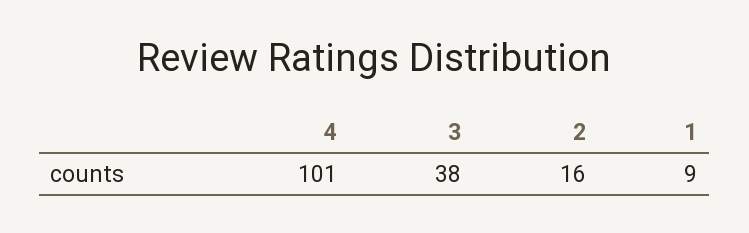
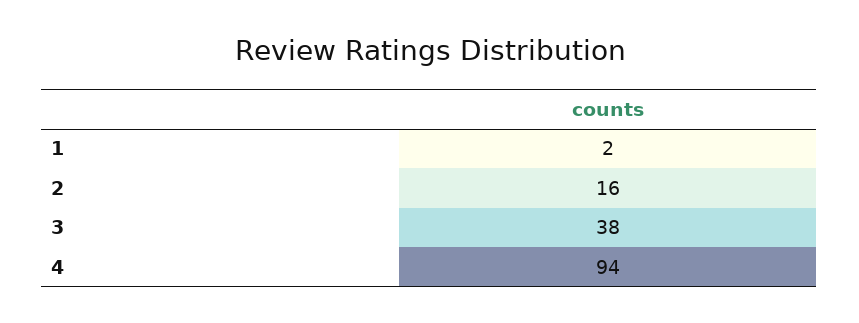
4: 101 -> 94
1: 9 -> 2

